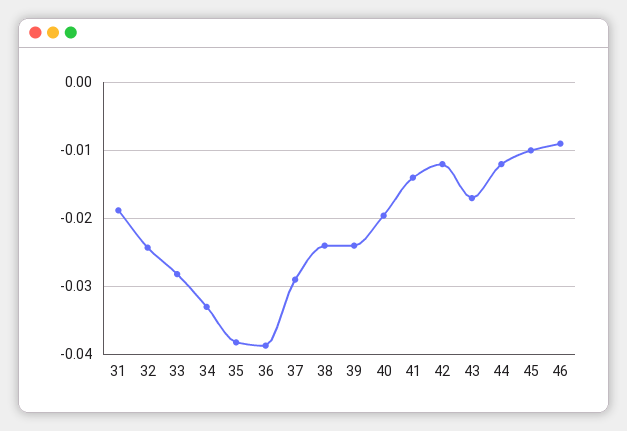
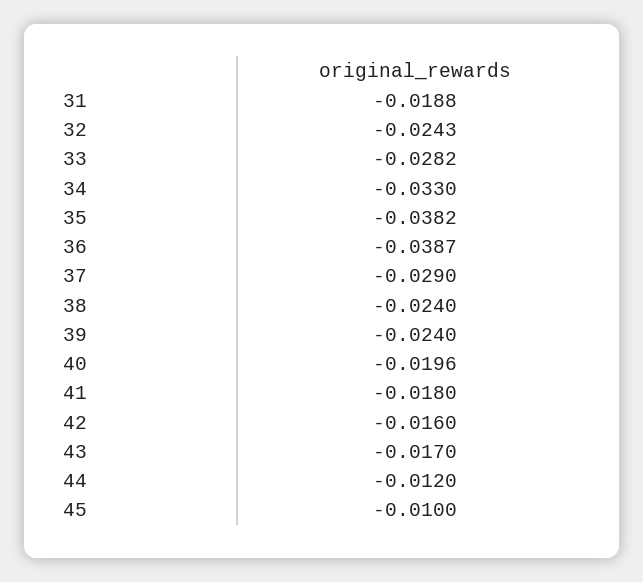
41: -0.014 -> -0.018
42: -0.012 -> -0.016
46: -0.009 -> none

